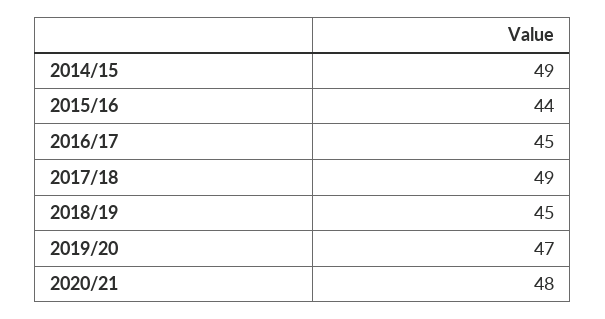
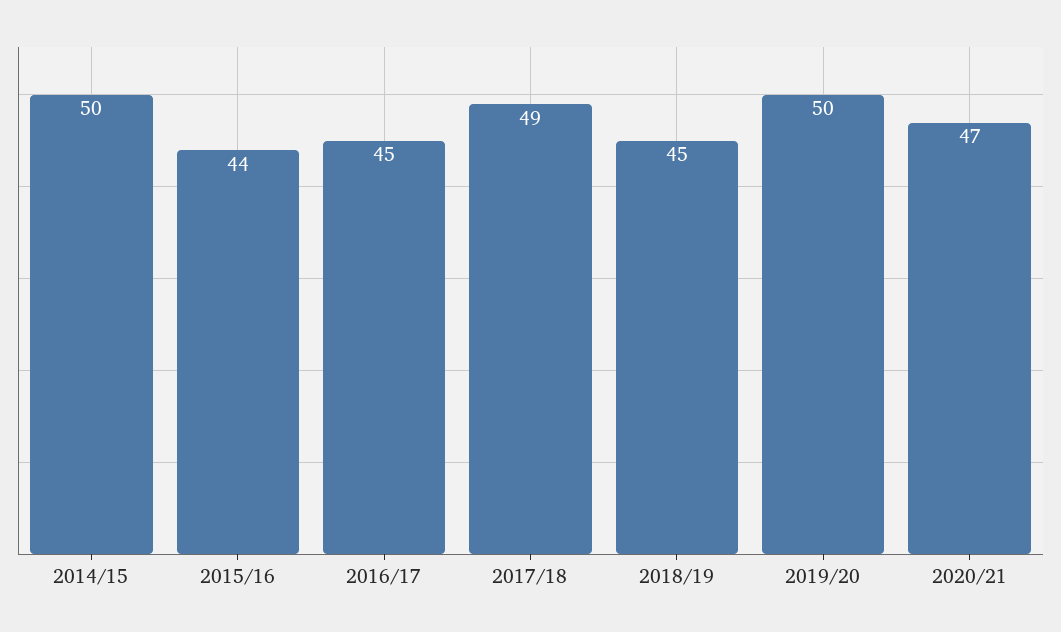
2014/15: 49 -> 50
2019/20: 47 -> 50
2020/21: 48 -> 47

